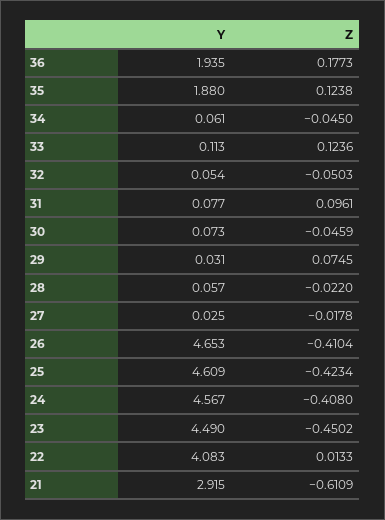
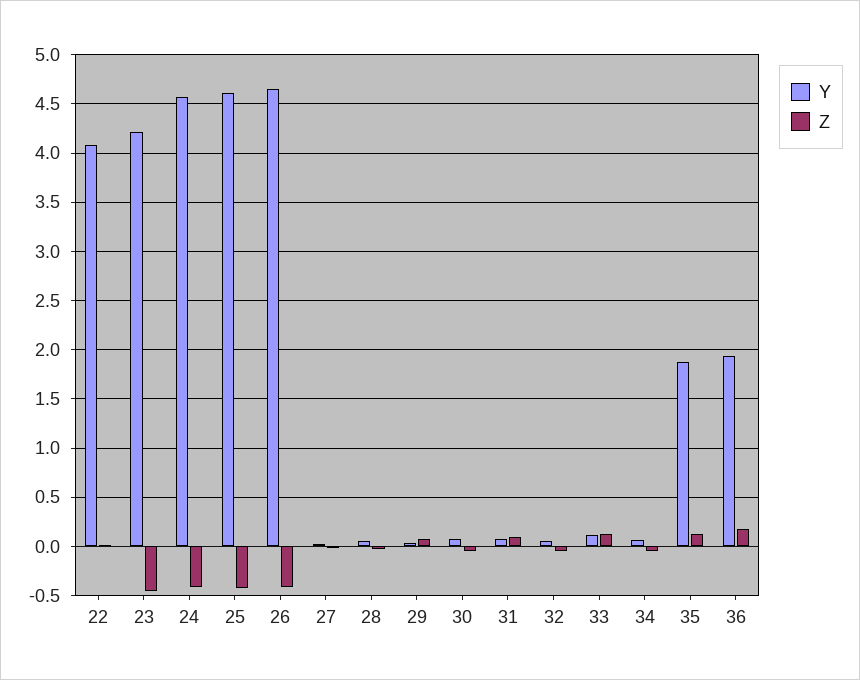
Y, 23: 4.49 -> 4.2
Y, 21: 2.915 -> none
Z, 21: -0.6109 -> none

